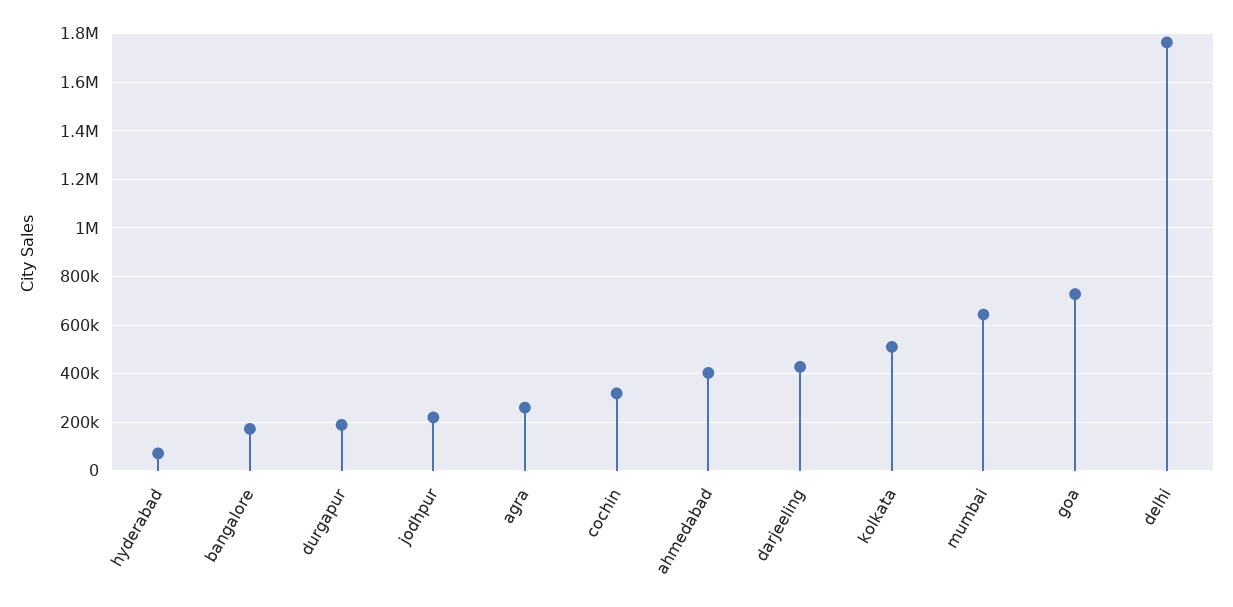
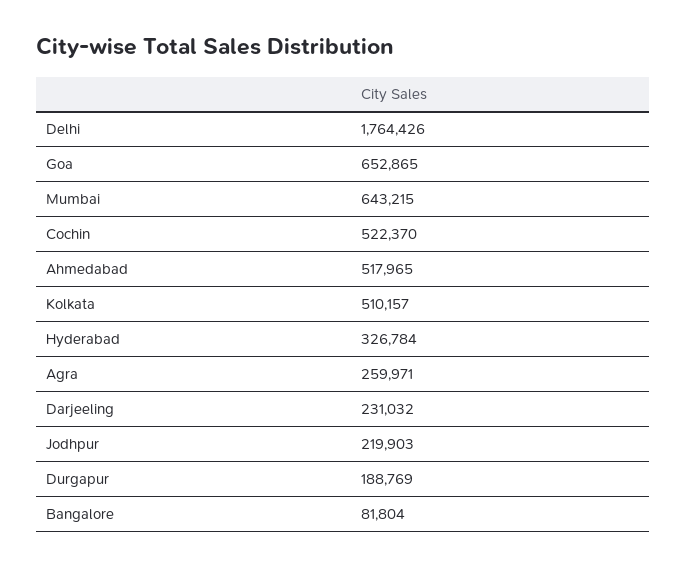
hyderabad: 75000 -> 326784
bangalore: 175000 -> 81804
cochin: 325000 -> 522370
ahmedabad: 400000 -> 517965
darjeeling: 425000 -> 231032
goa: 725000 -> 652865

